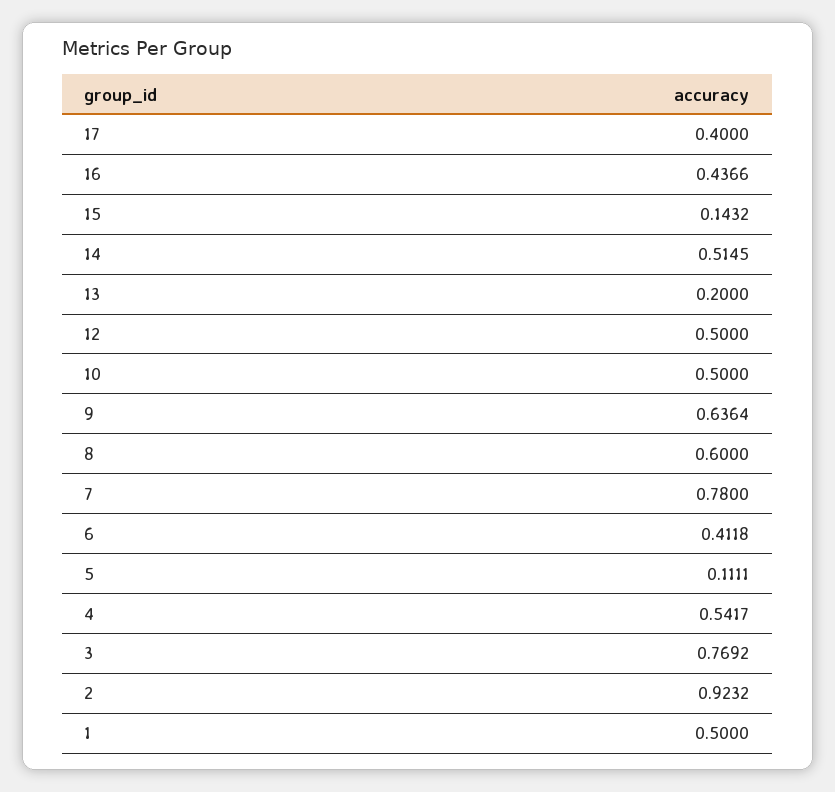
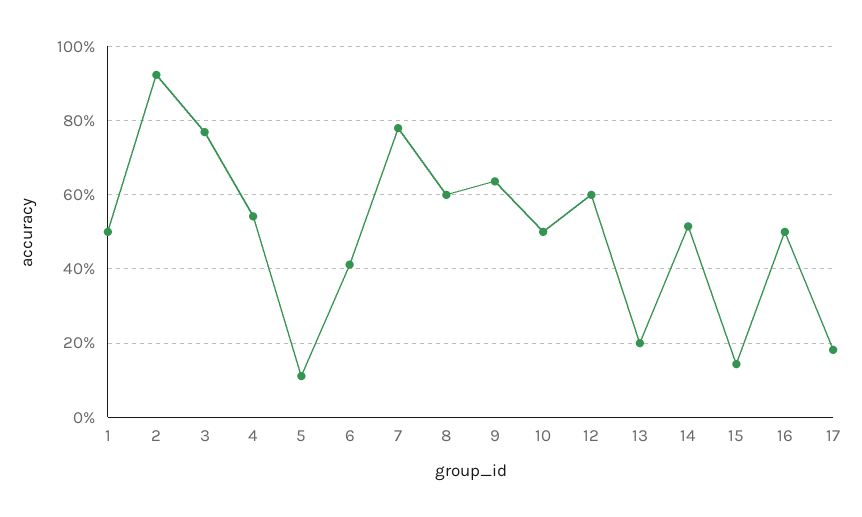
17: 0.4 -> 0.18
16: 0.4366 -> 0.5
12: 0.5 -> 0.6

